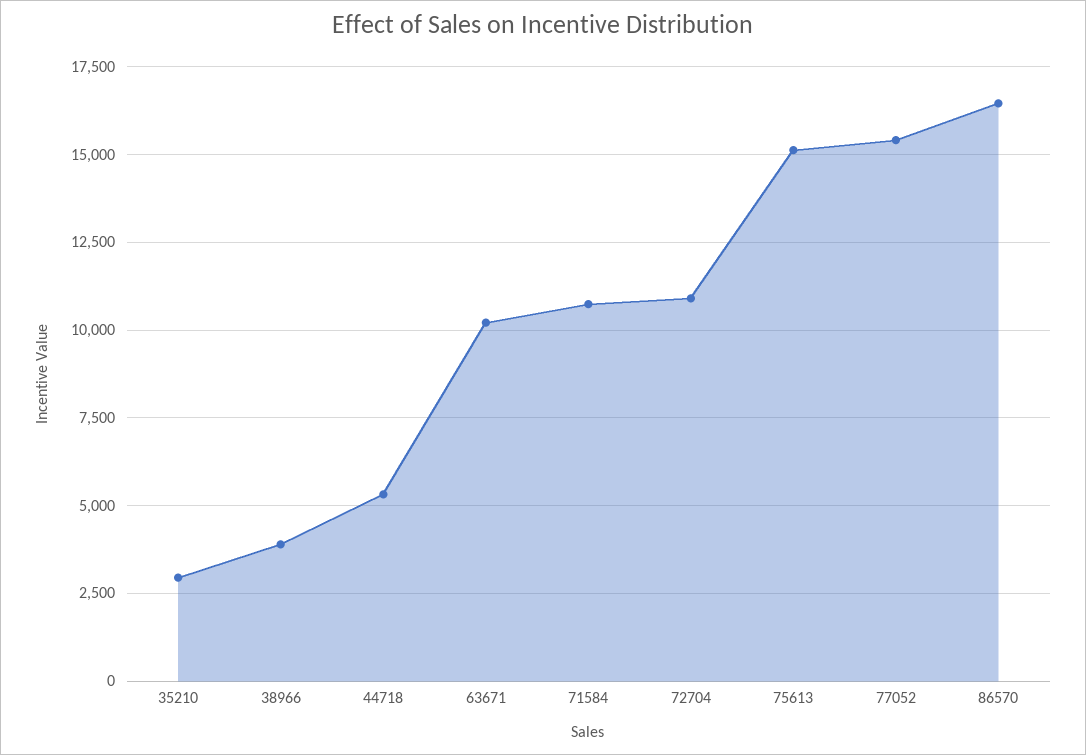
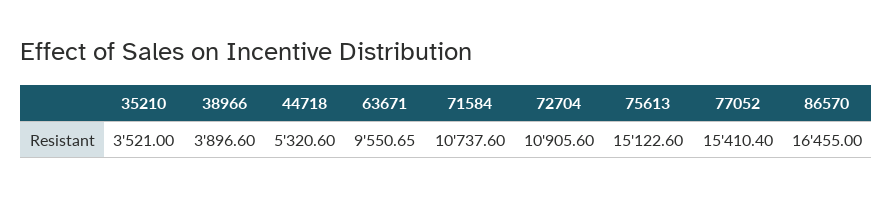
35210: 3000 -> 3521
63671: 10250 -> 9550.65

